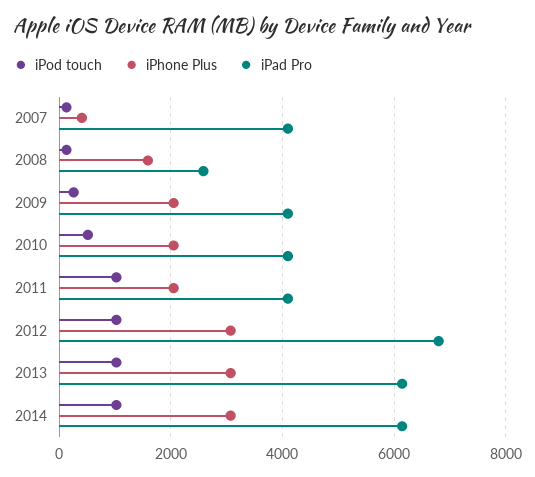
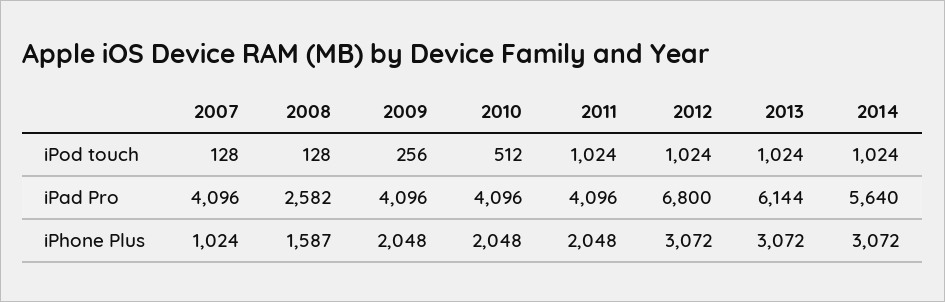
iPhone Plus, 2007: 400 -> 1024
iPad Pro, 2014: 6200 -> 5640

